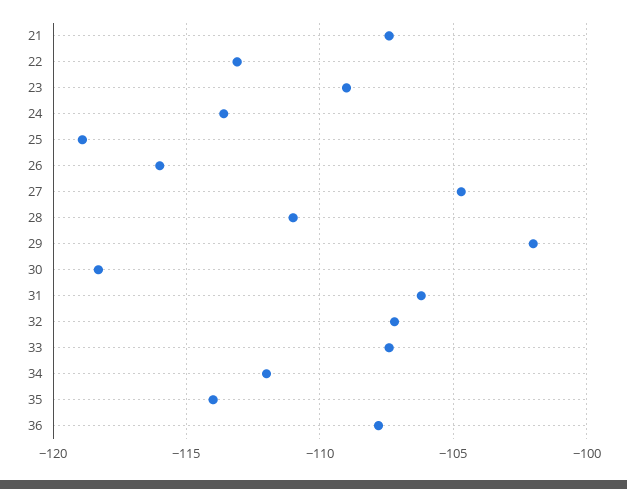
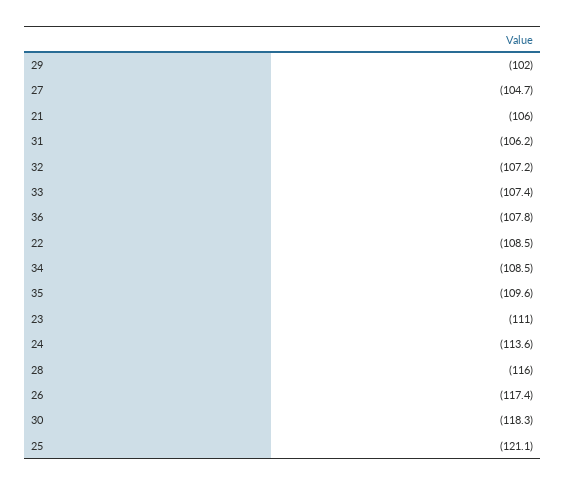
21: -107.5 -> -106
22: -113 -> -108.5
23: -109 -> -111
25: -119 -> -121.1
26: -116 -> -117.4
28: -111 -> -116
34: -112 -> -108.5
35: -114 -> -109.6

